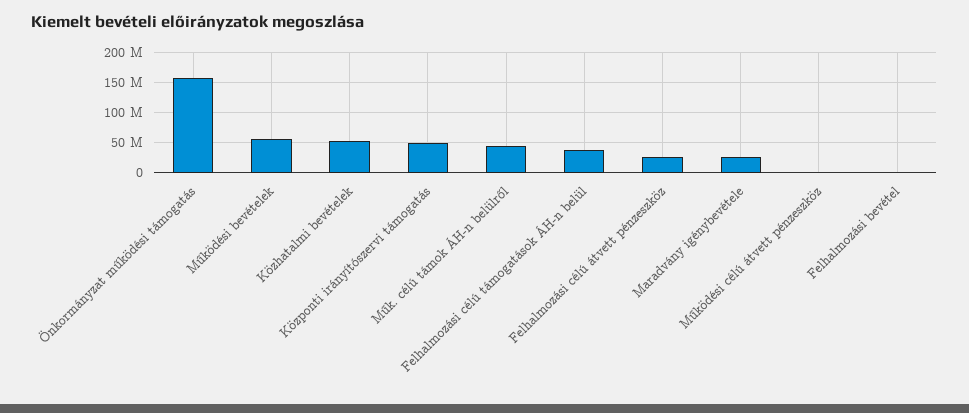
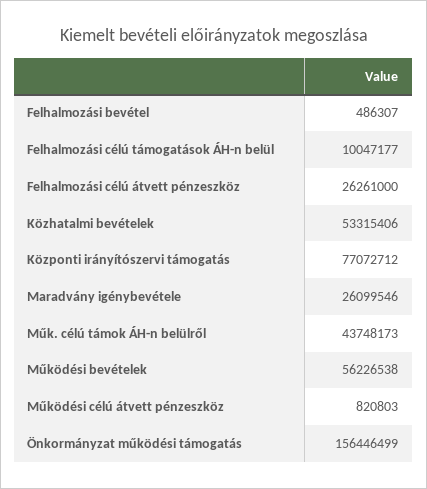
Központi irányítószervi támogatás: 50000000 -> 77072712
Felhalmozási célú támogatások ÁH-n belül: 40000000 -> 10047177

